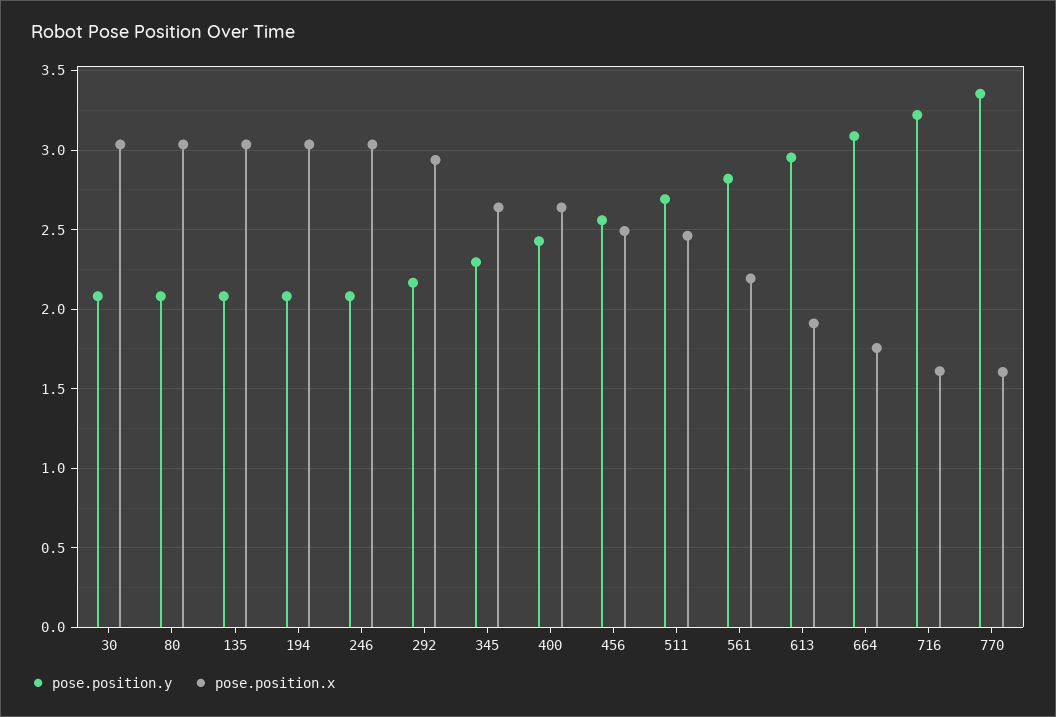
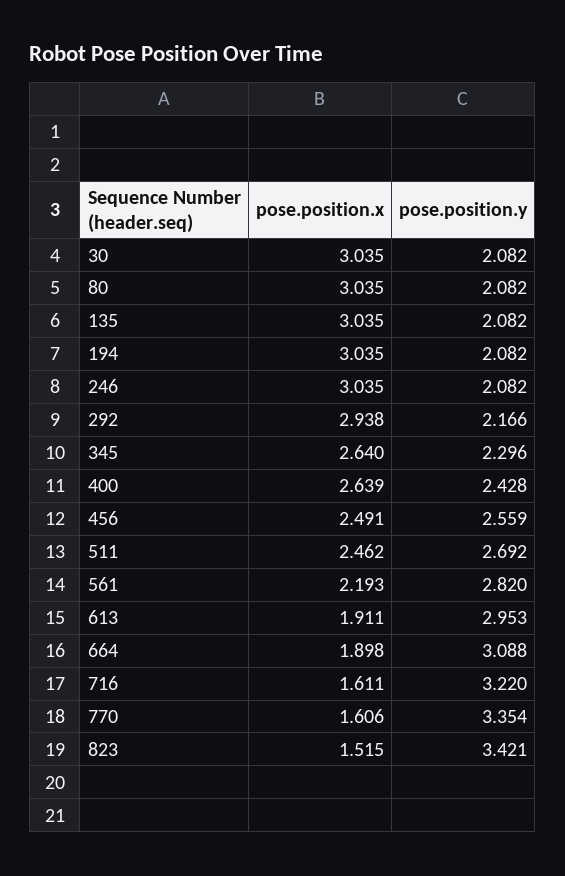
pose.position.x, 664: 1.75 -> 1.898
pose.position.x, 823: none -> 1.515
pose.position.y, 823: none -> 3.421

